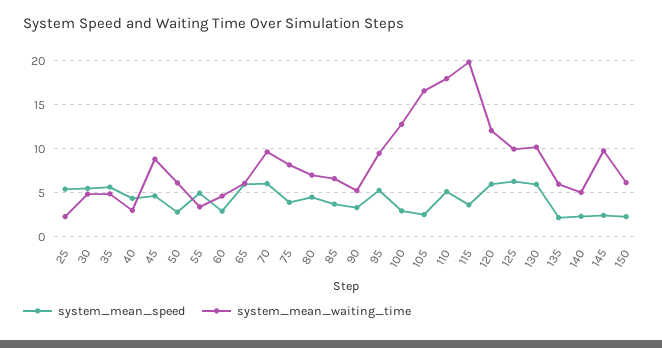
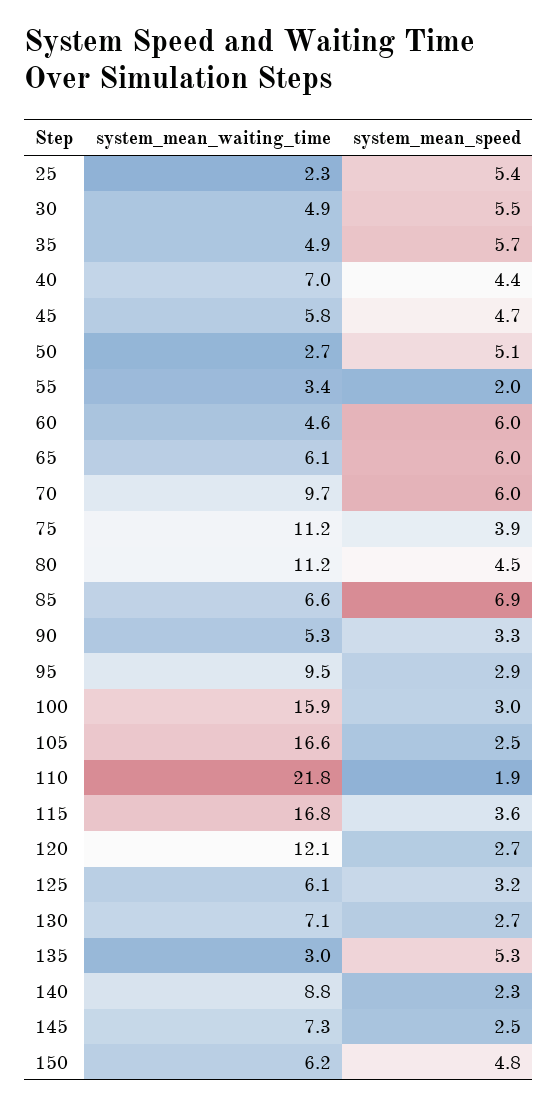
system_mean_waiting_time, 40: 3 -> 7
system_mean_waiting_time, 45: 9 -> 5.8
system_mean_speed, 50: 3 -> 5.1
system_mean_waiting_time, 50: 6 -> 2.7
system_mean_speed, 55: 5 -> 2
system_mean_speed, 60: 3 -> 6
system_mean_waiting_time, 75: 8 -> 11.2
system_mean_waiting_time, 80: 7 -> 11.2
system_mean_speed, 85: 4 -> 6.9
system_mean_speed, 95: 5 -> 2.9
system_mean_waiting_time, 100: 13 -> 15.9
system_mean_speed, 110: 5 -> 1.9
system_mean_waiting_time, 110: 18 -> 21.8
system_mean_waiting_time, 115: 20 -> 16.8
system_mean_speed, 120: 6 -> 2.7
system_mean_speed, 125: 6 -> 3.2
system_mean_waiting_time, 125: 10 -> 6.1
system_mean_speed, 130: 6 -> 2.7
system_mean_waiting_time, 130: 10 -> 7.1
system_mean_speed, 135: 2 -> 5.3
system_mean_waiting_time, 135: 6 -> 3
system_mean_waiting_time, 140: 5 -> 8.8
system_mean_waiting_time, 145: 10 -> 7.3
system_mean_speed, 150: 2 -> 4.8

